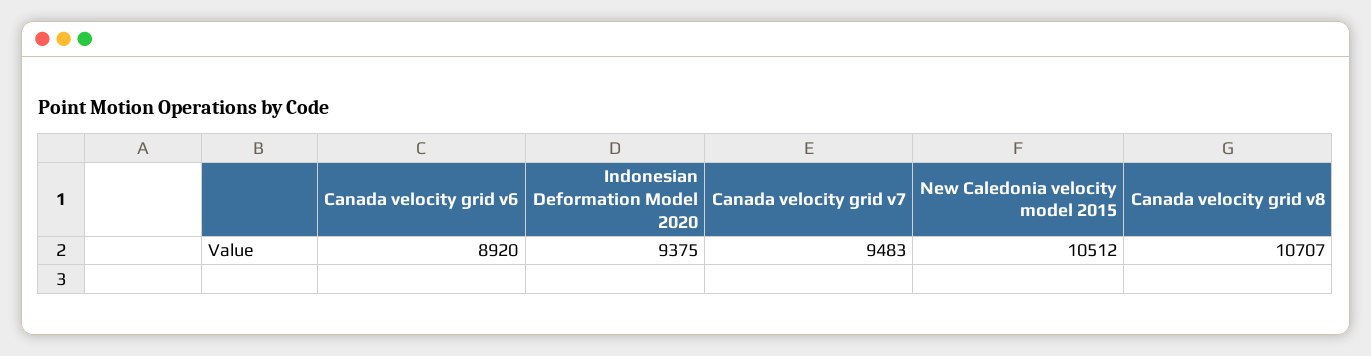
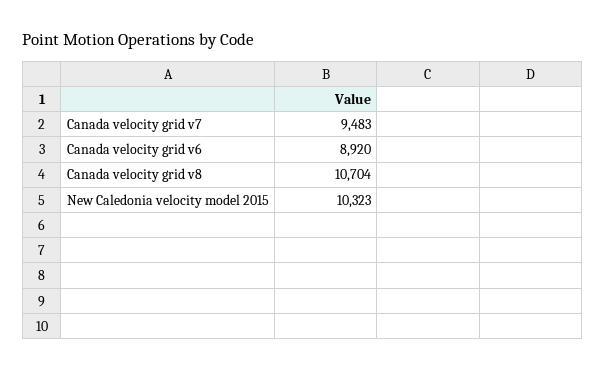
Indonesian Deformation Model 2020: 9375 -> none
New Caledonia velocity model 2015: 10512 -> 10323
Canada velocity grid v8: 10707 -> 10704

